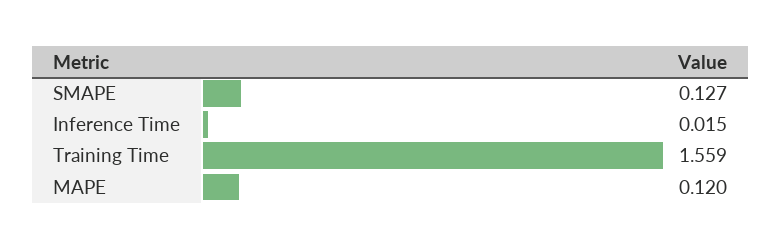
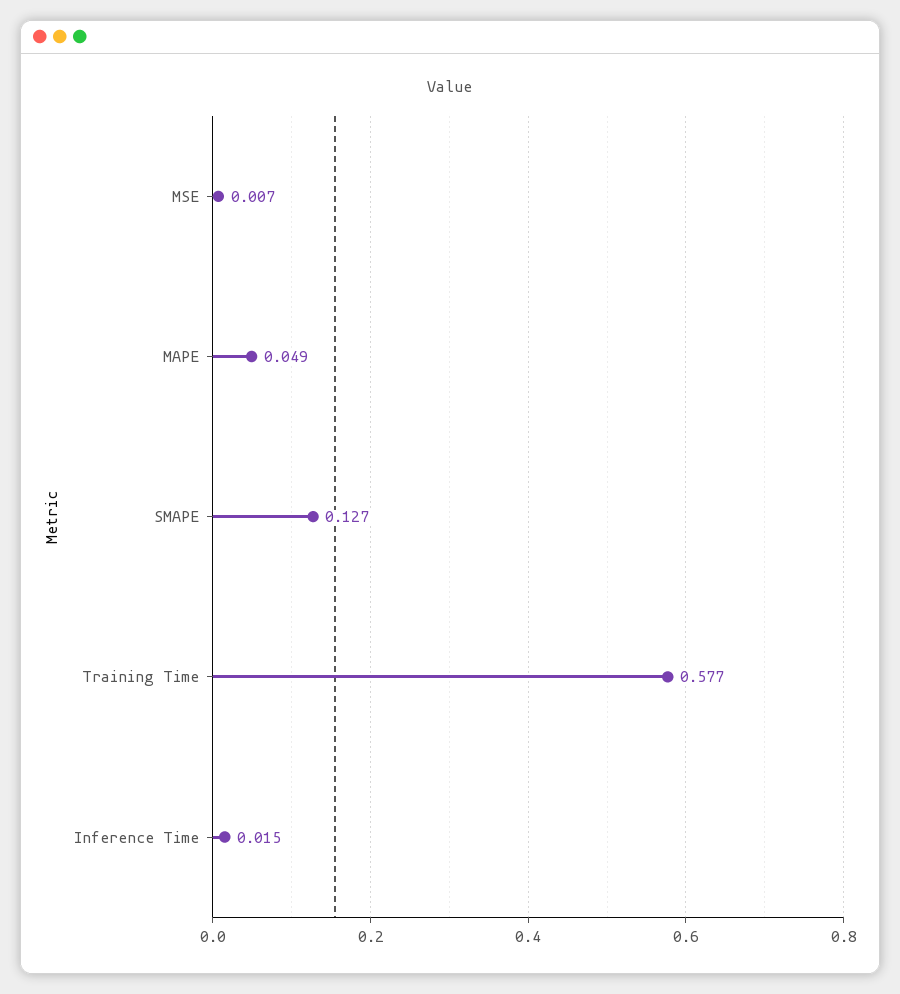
Training Time: 1.559 -> 0.577
MAPE: 0.12 -> 0.049
MSE: none -> 0.007

